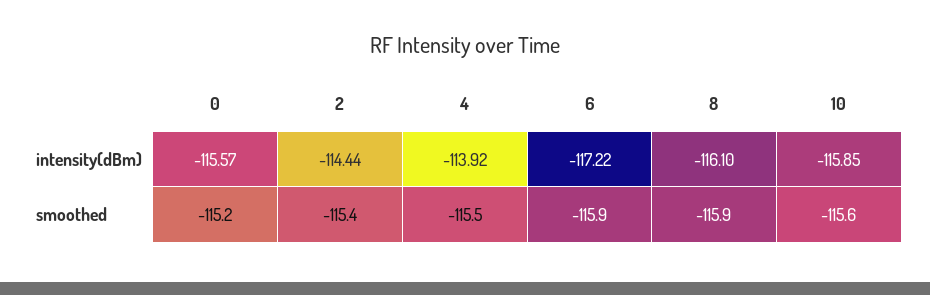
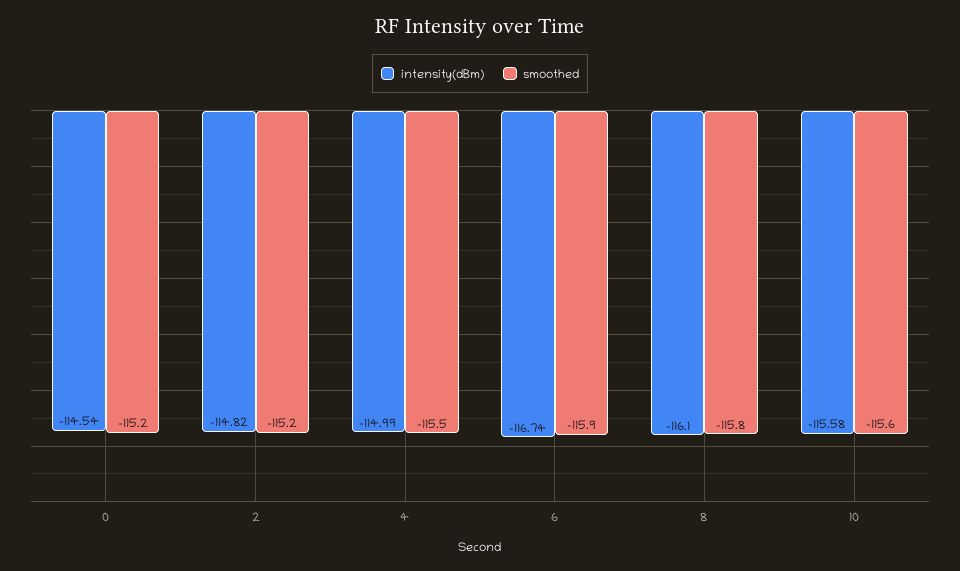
intensity(dBm), 0: -115.57 -> -114.54
intensity(dBm), 2: -114.44 -> -114.82
intensity(dBm), 4: -113.92 -> -114.99
intensity(dBm), 6: -117.22 -> -116.74
intensity(dBm), 10: -115.85 -> -115.58
smoothed, 2: -115.4 -> -115.2
smoothed, 8: -115.9 -> -115.8

